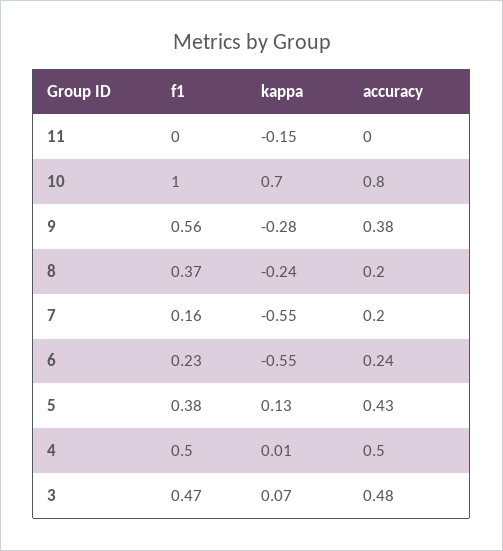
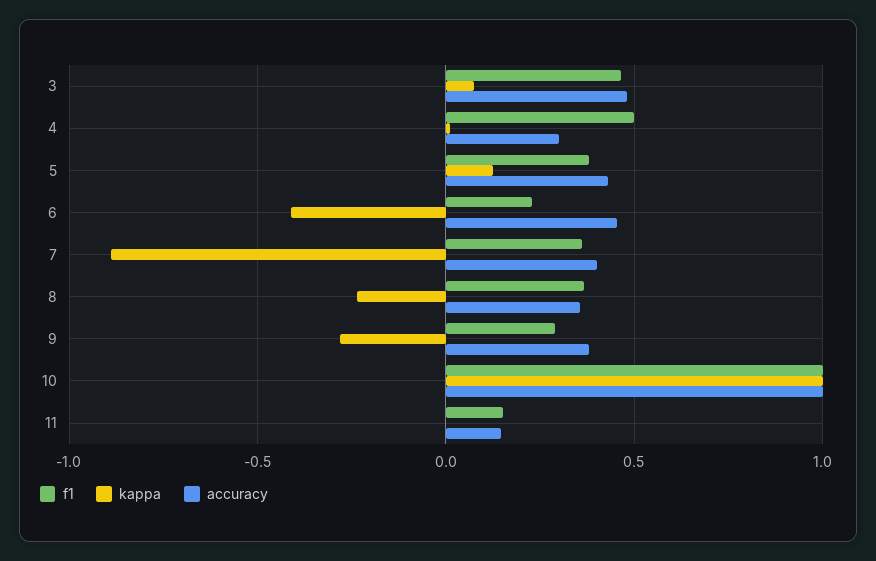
f1, 11: 0 -> 0.15
kappa, 11: -0.15 -> 0
accuracy, 11: 0 -> 0.15
kappa, 10: 0.7 -> 1
accuracy, 10: 0.8 -> 1
f1, 9: 0.56 -> 0.3
accuracy, 8: 0.2 -> 0.35
f1, 7: 0.16 -> 0.35
kappa, 7: -0.55 -> -0.9
accuracy, 7: 0.2 -> 0.4
kappa, 6: -0.55 -> -0.4
accuracy, 6: 0.24 -> 0.45
accuracy, 4: 0.5 -> 0.3

